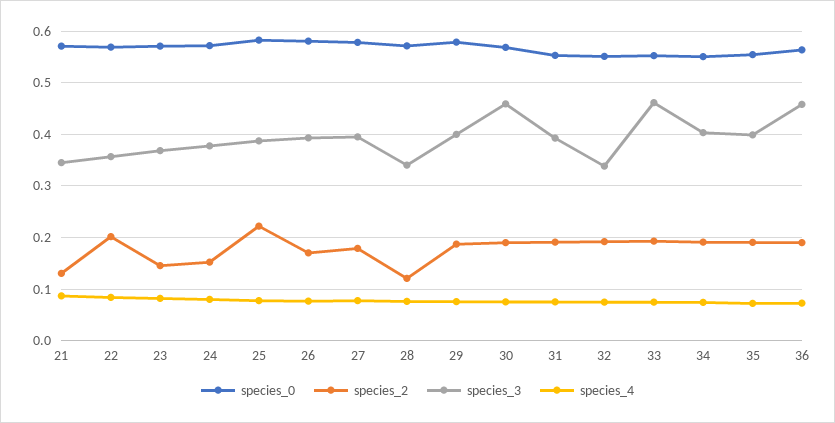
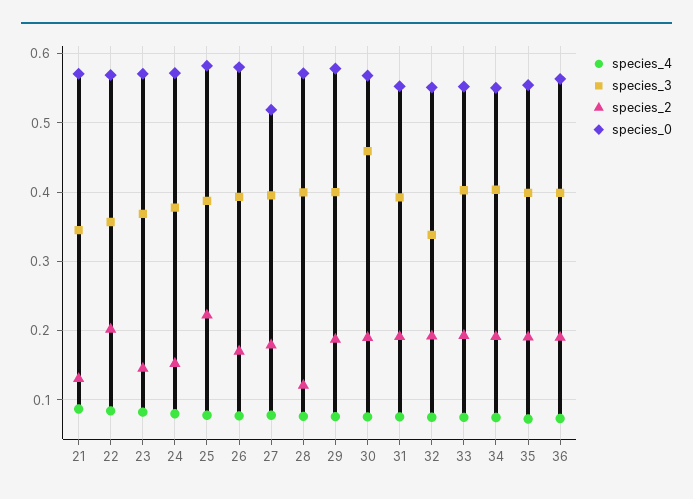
species_0, 27: 0.58 -> 0.52
species_3, 28: 0.34 -> 0.4
species_3, 33: 0.46 -> 0.4
species_3, 36: 0.46 -> 0.4

